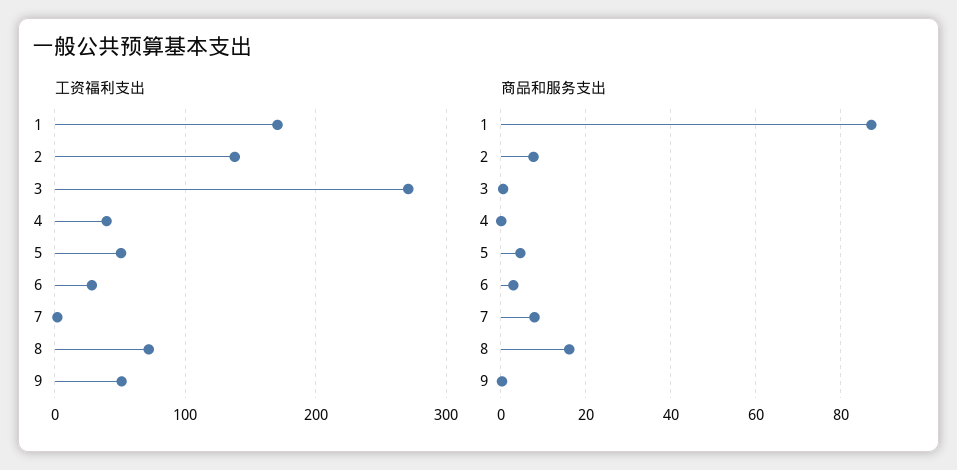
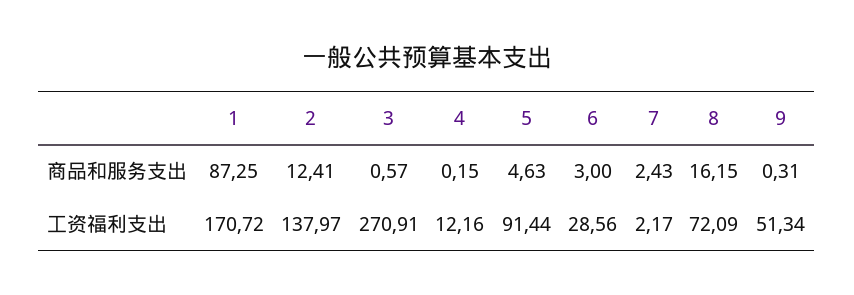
工资福利支出, 4: 40 -> 12.16
工资福利支出, 5: 50 -> 91.44
商品和服务支出, 2: 8 -> 12.41
商品和服务支出, 7: 8 -> 2.43

